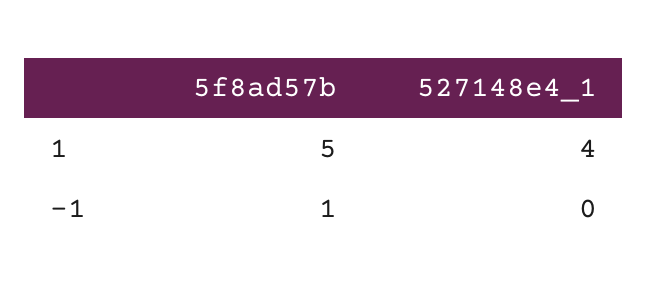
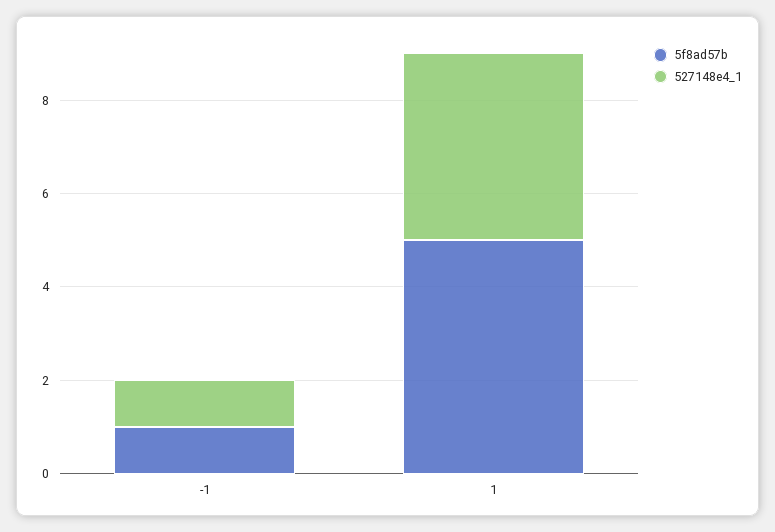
527148e4_1, -1: 0 -> 1

